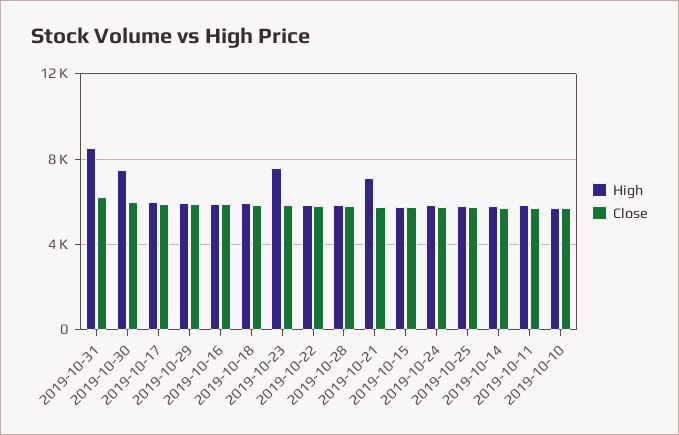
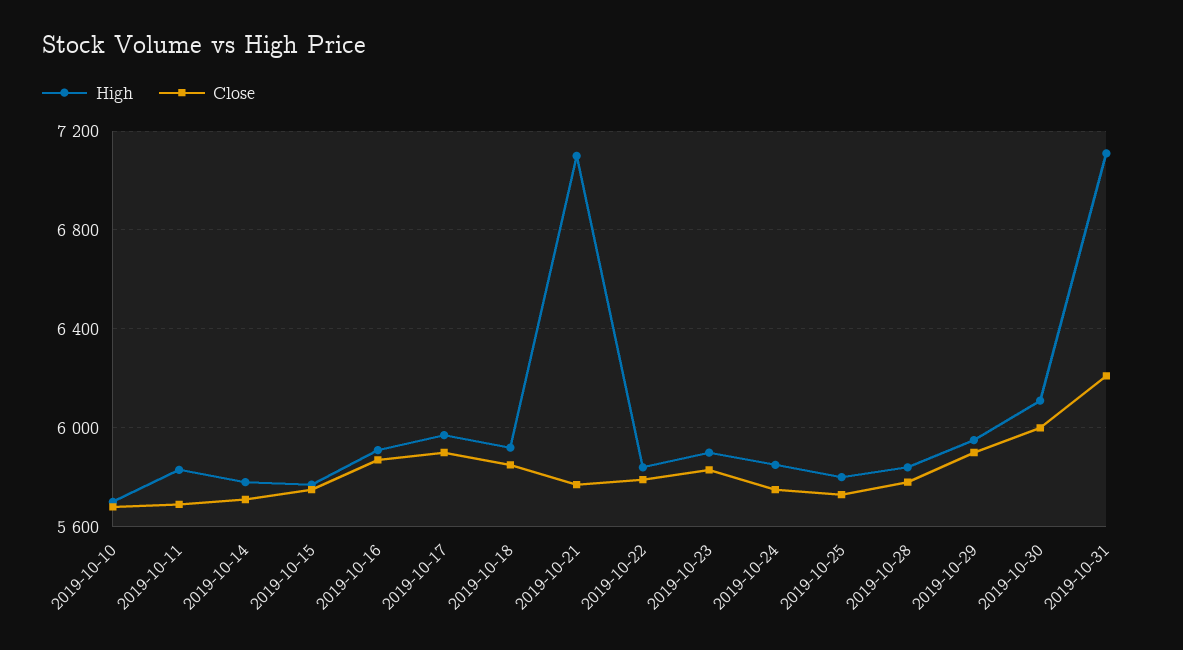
High, 2019-10-31: 8500 -> 7100
High, 2019-10-30: 7500 -> 6100
High, 2019-10-23: 7500 -> 5900

